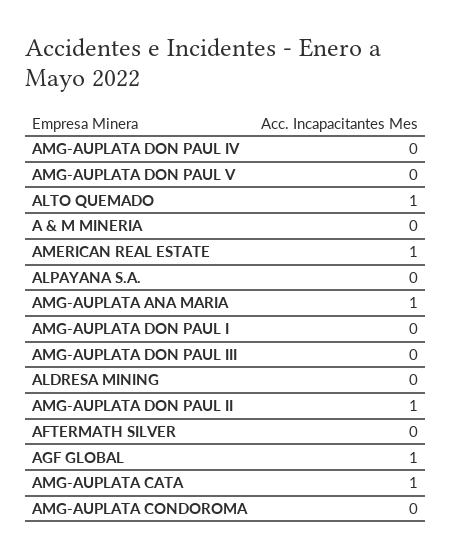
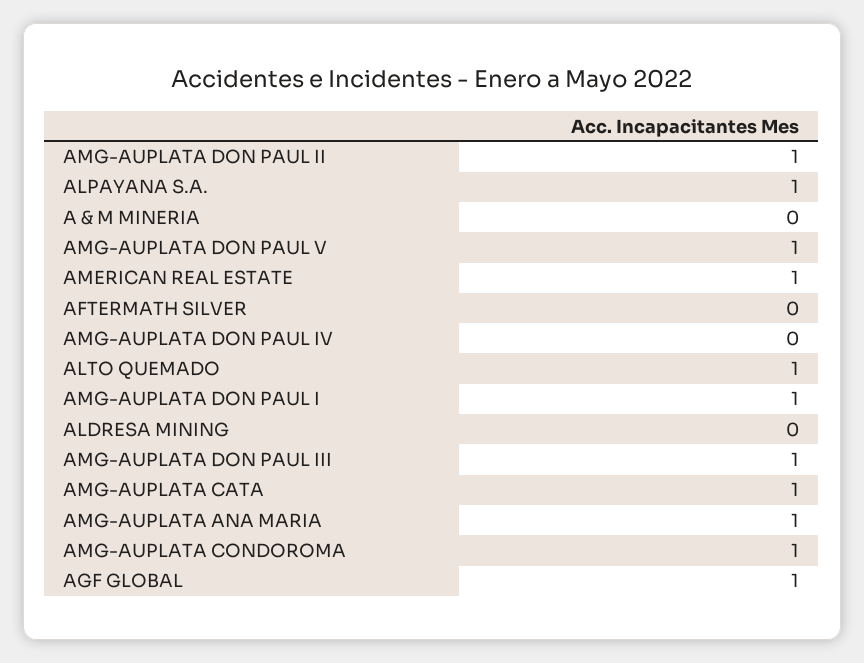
AMG-AUPLATA DON PAUL V: 0 -> 1
ALPAYANA S.A.: 0 -> 1
AMG-AUPLATA DON PAUL I: 0 -> 1
AMG-AUPLATA DON PAUL III: 0 -> 1
AMG-AUPLATA CONDOROMA: 0 -> 1

